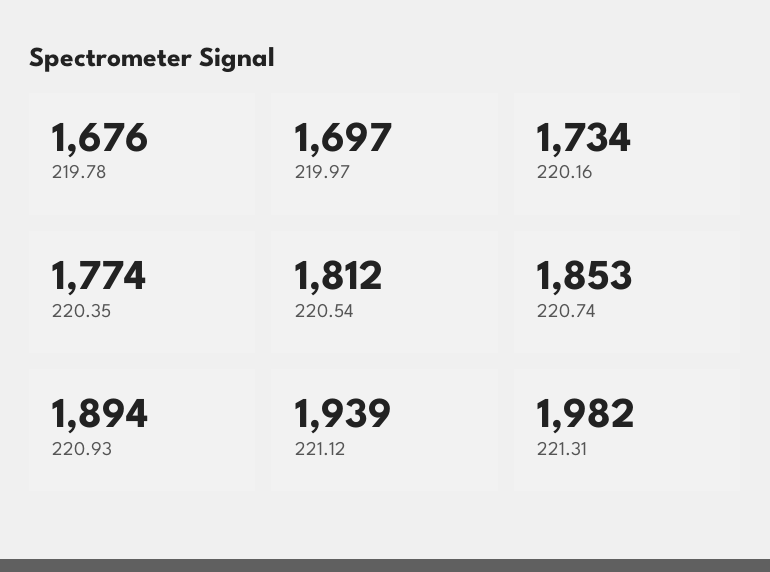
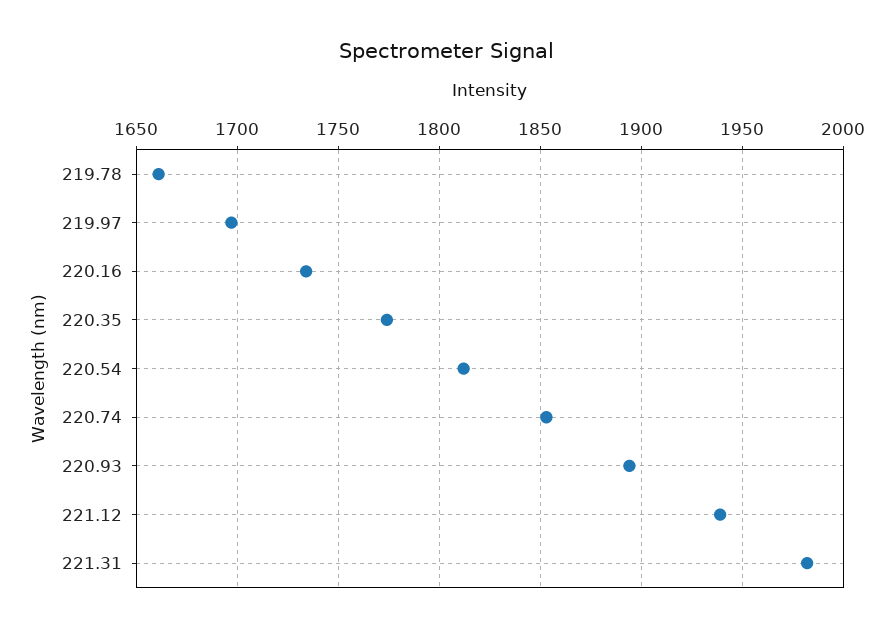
219.78: 1676 -> 1660

